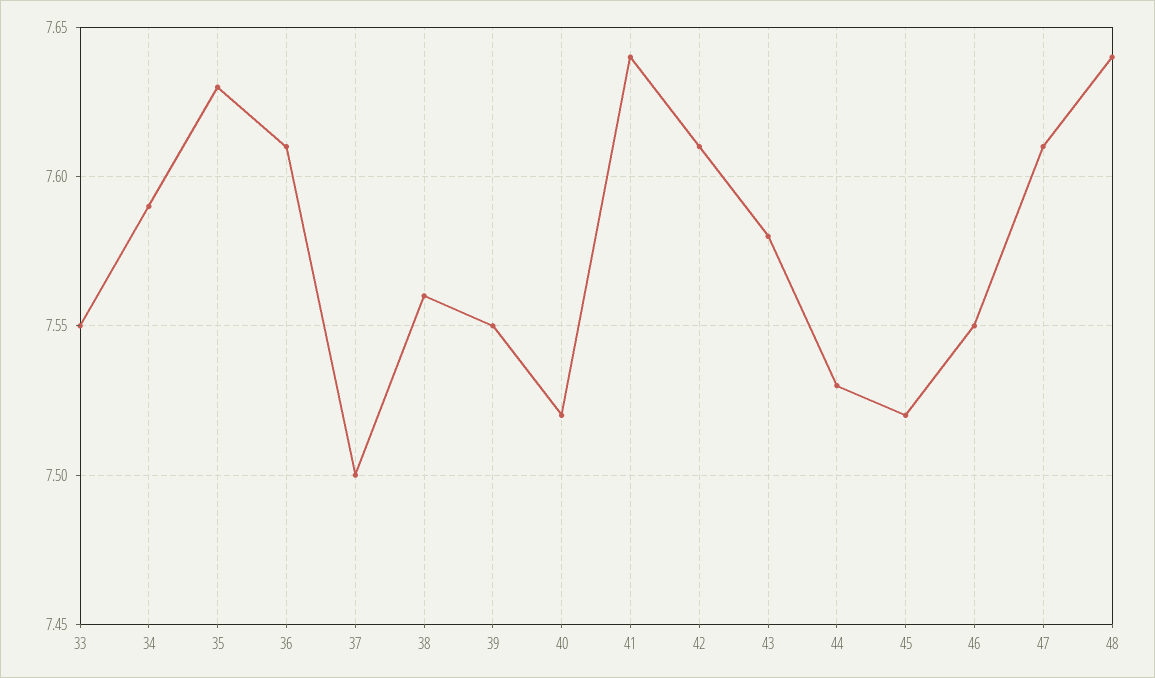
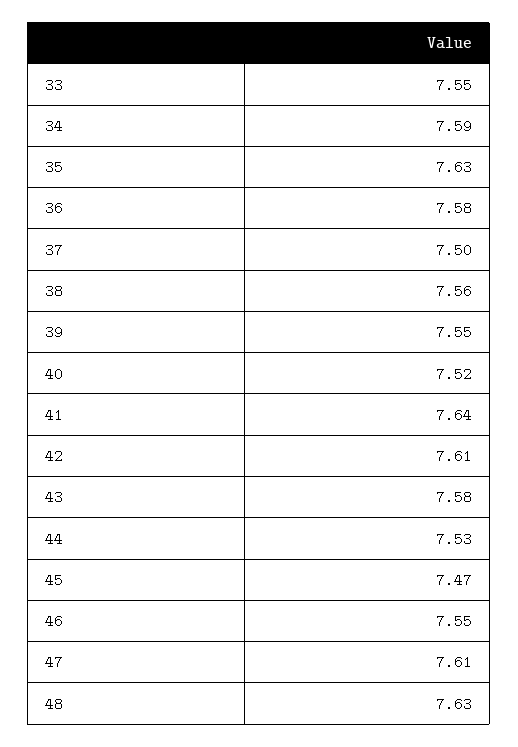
36: 7.61 -> 7.58
45: 7.52 -> 7.47
48: 7.64 -> 7.63

